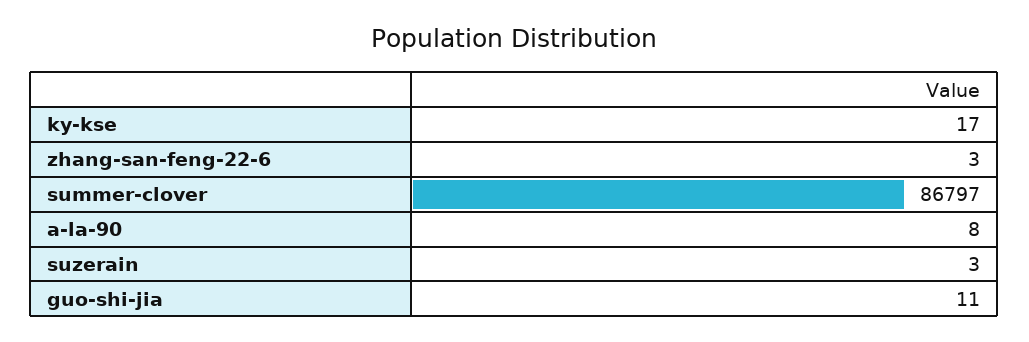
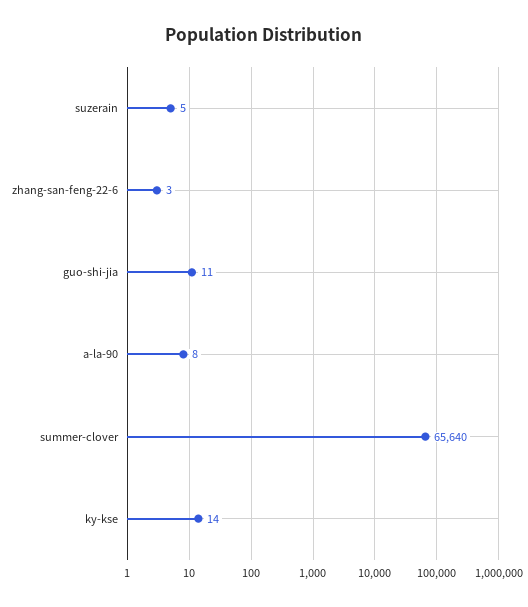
ky-kse: 17 -> 14
summer-clover: 86797 -> 65640
suzerain: 3 -> 5

